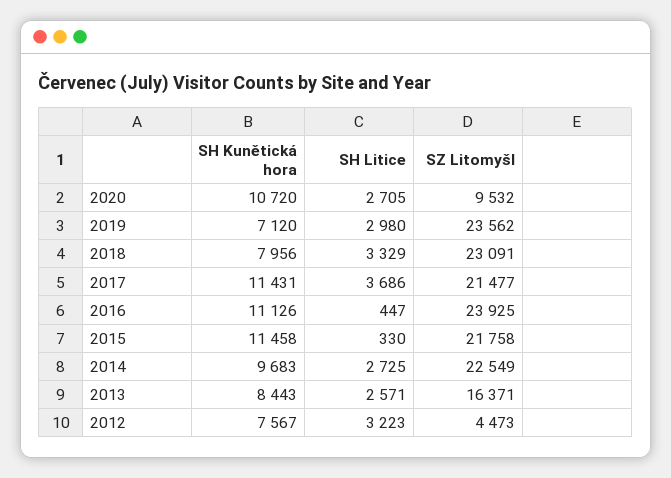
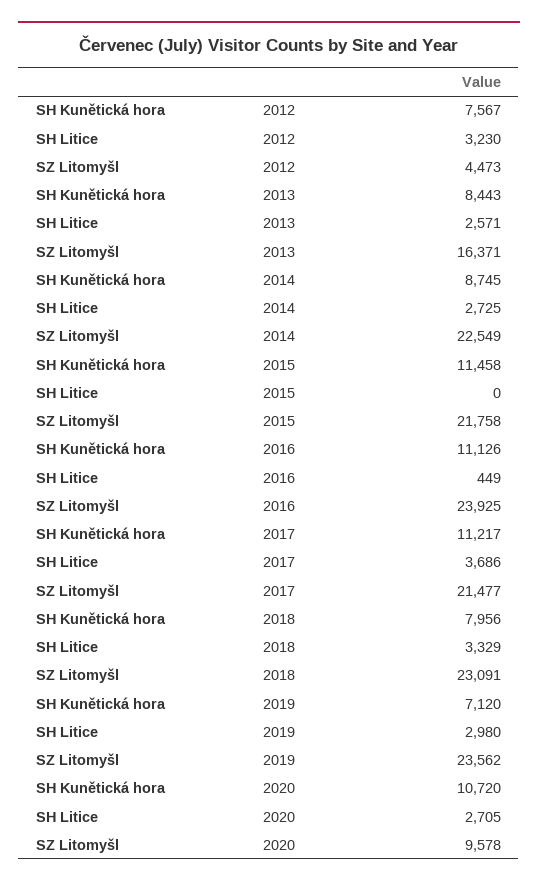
SZ Litomyšl, 2020: 9532 -> 9578
SH Kunětická hora, 2017: 11431 -> 11217
SH Litice, 2016: 447 -> 449
SH Litice, 2015: 330 -> 0
SH Kunětická hora, 2014: 9683 -> 8745
SH Litice, 2012: 3223 -> 3230

